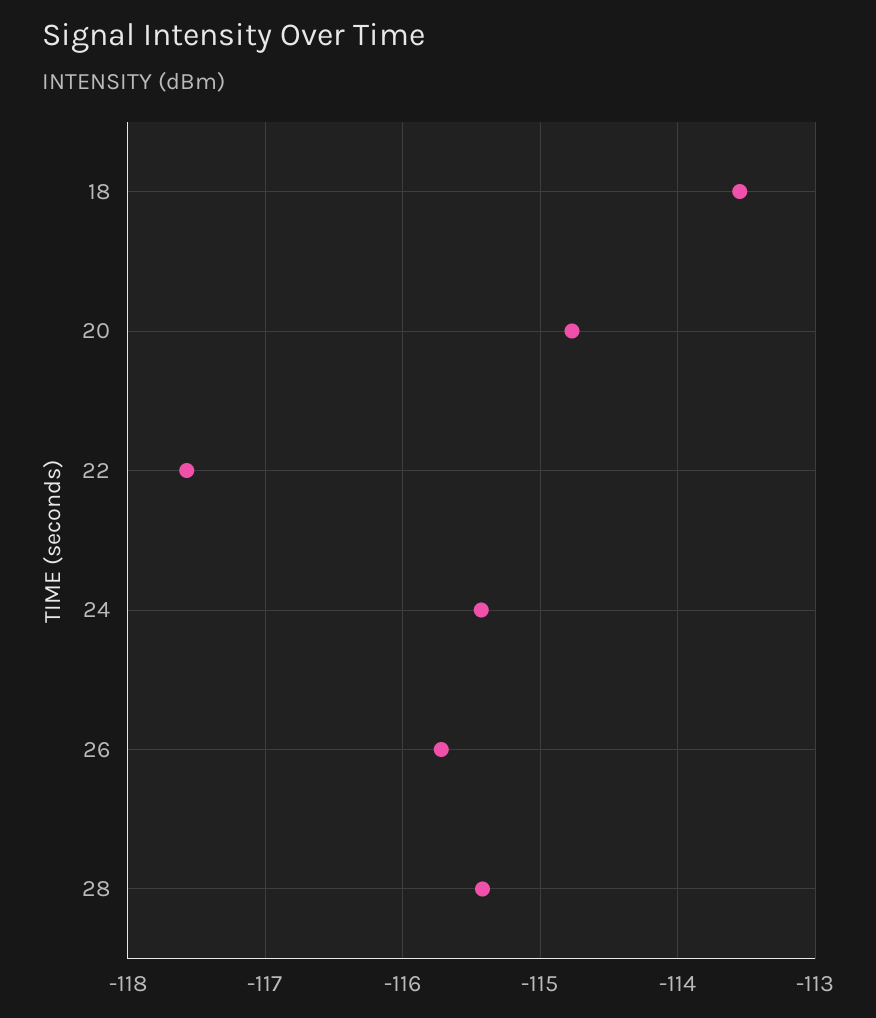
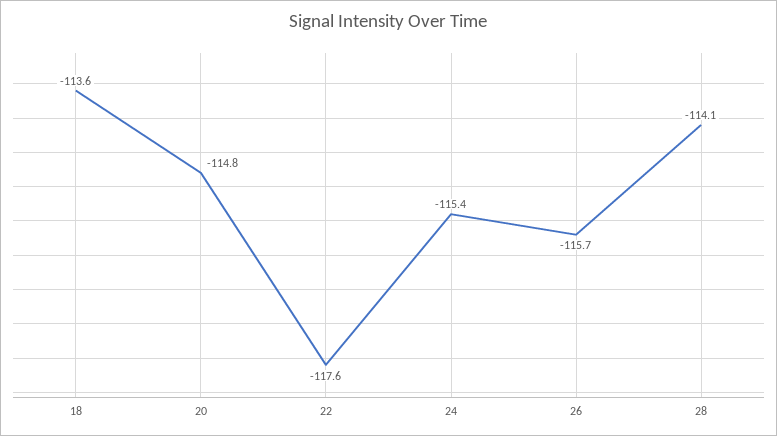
28: -115.4 -> -114.1

